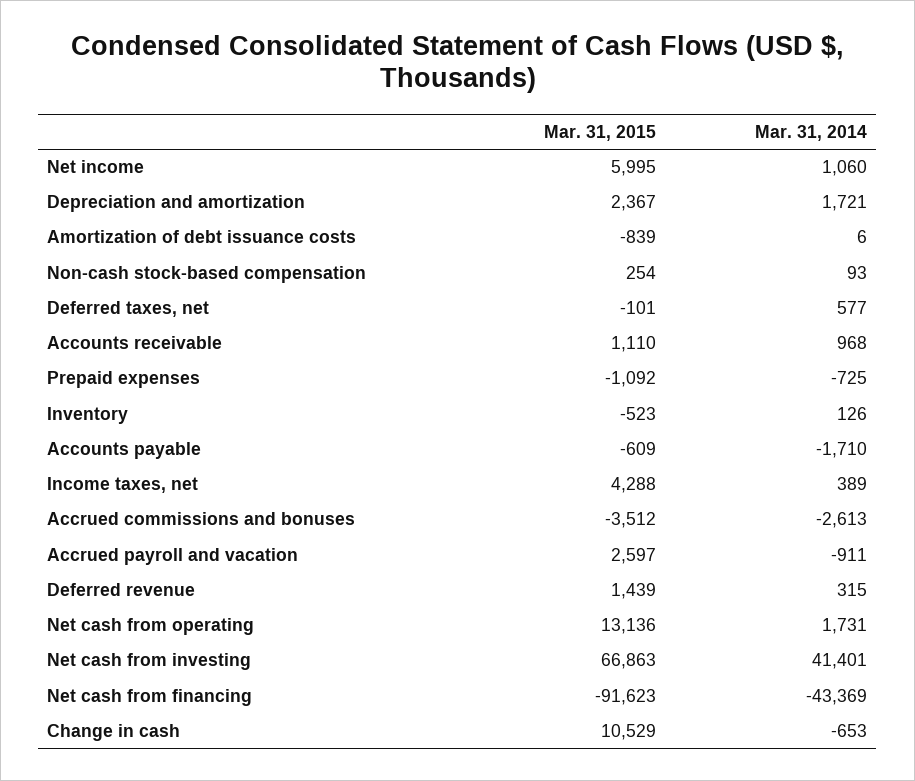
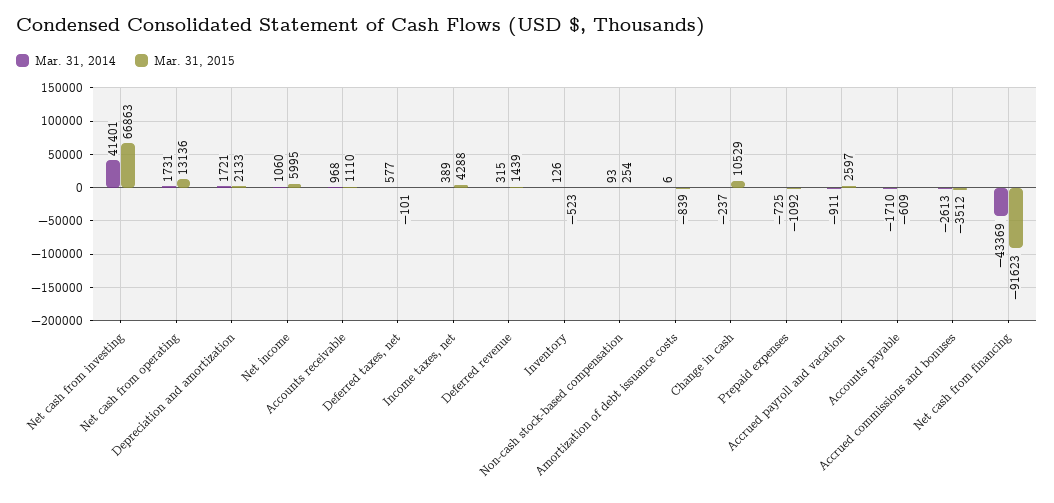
Mar. 31, 2015, Depreciation and amortization: 2367 -> 2133
Mar. 31, 2014, Change in cash: -653 -> -237

